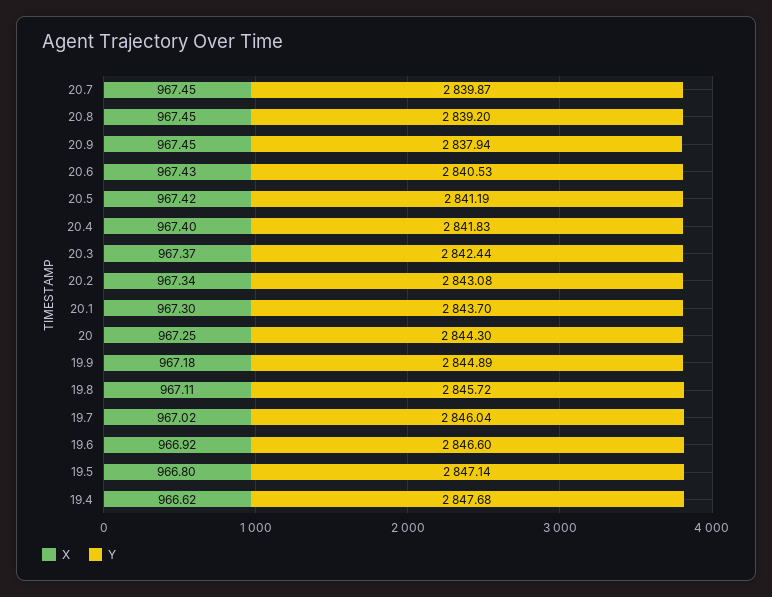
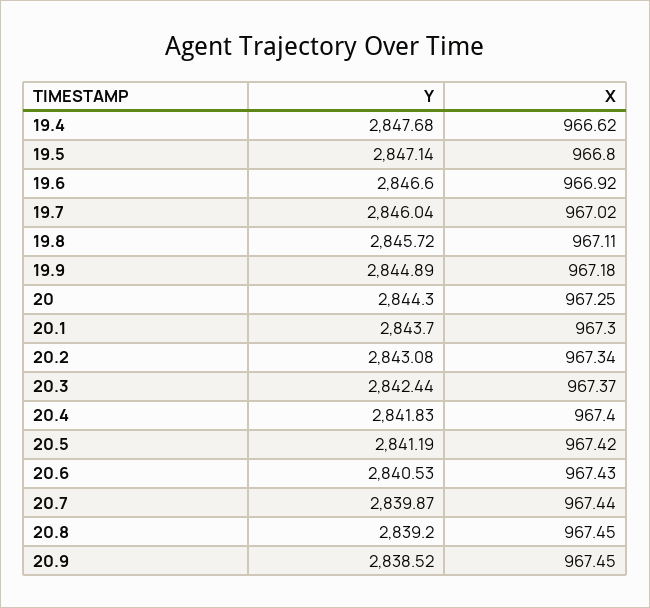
X, 20.7: 967.45 -> 967.44
Y, 20.9: 2837.94 -> 2838.52

